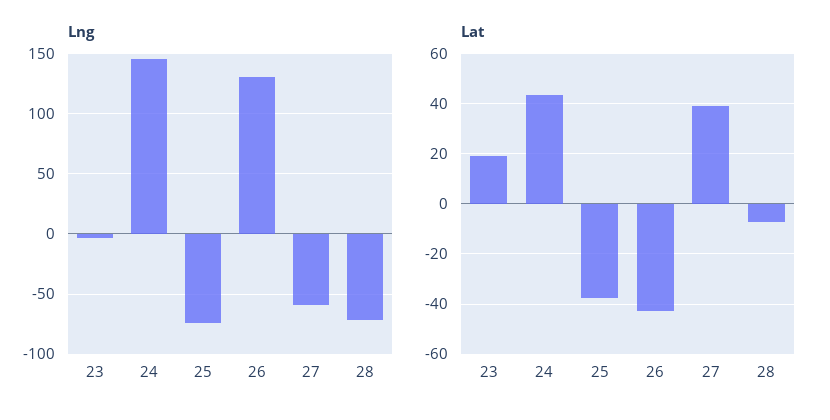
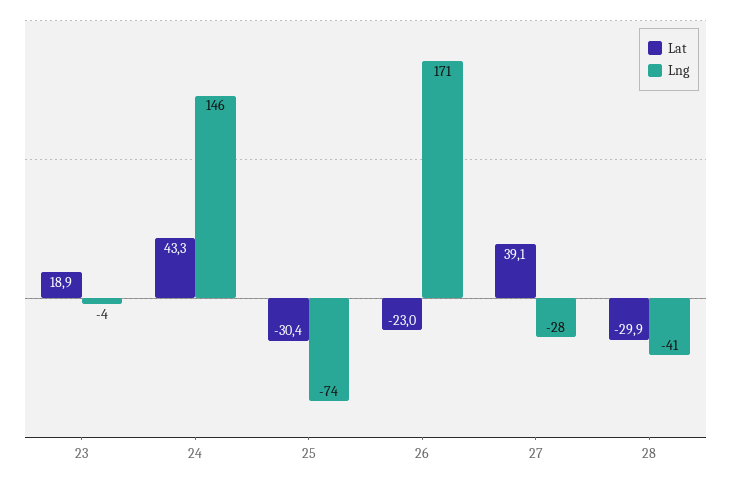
Lng, 26: 130 -> 171
Lng, 27: -60 -> -28
Lng, 28: -70 -> -41
Lat, 25: -37.5 -> -30.4
Lat, 26: -42.5 -> -23
Lat, 28: -7.5 -> -29.9

